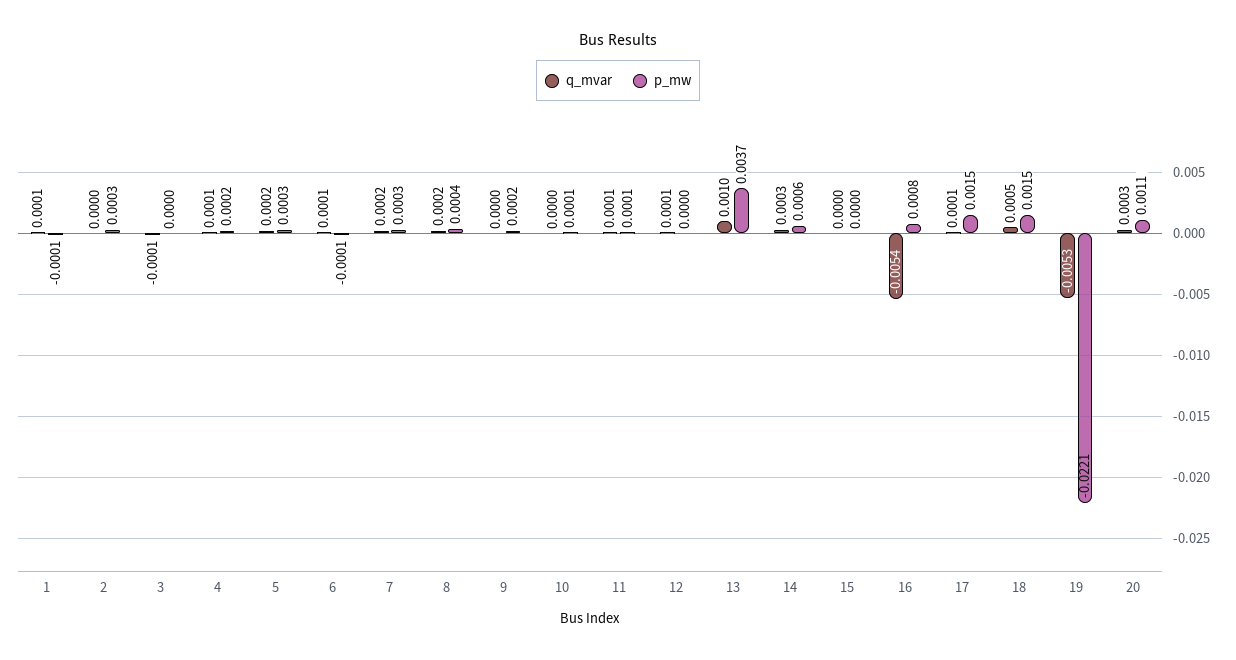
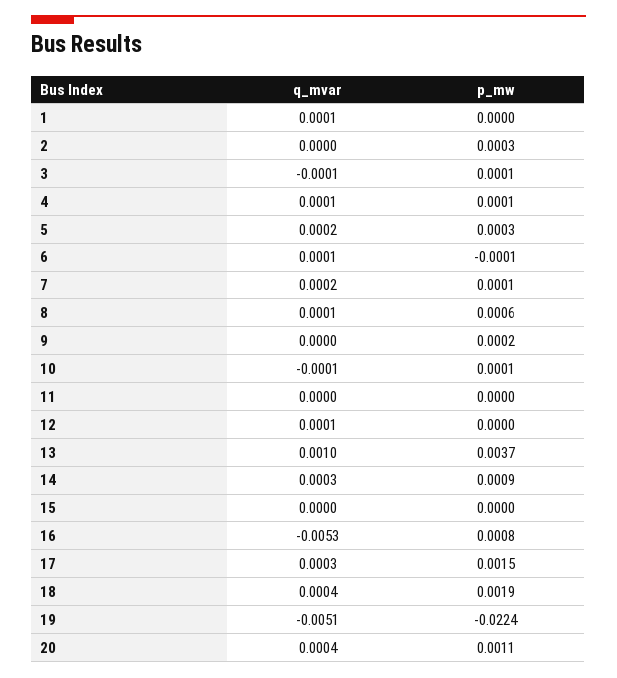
p_mw, 1: -0.0001 -> 0
p_mw, 3: 0 -> 0.0001
p_mw, 4: 0.0002 -> 0.0001
p_mw, 7: 0.0003 -> 0.0001
q_mvar, 8: 0.0002 -> 0.0001
p_mw, 8: 0.0004 -> 0.0006
q_mvar, 10: 0 -> -0.0001
q_mvar, 11: 0.0001 -> 0
p_mw, 11: 0.0001 -> 0
p_mw, 14: 0.0006 -> 0.0009
q_mvar, 16: -0.0054 -> -0.0053
q_mvar, 17: 0.0001 -> 0.0003
q_mvar, 18: 0.0005 -> 0.0004
p_mw, 18: 0.0015 -> 0.0019
q_mvar, 19: -0.0053 -> -0.0051
p_mw, 19: -0.0221 -> -0.0224
q_mvar, 20: 0.0003 -> 0.0004

